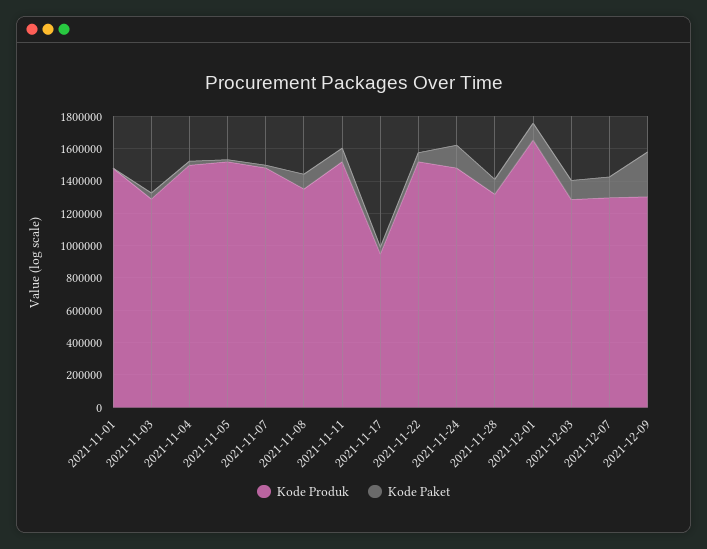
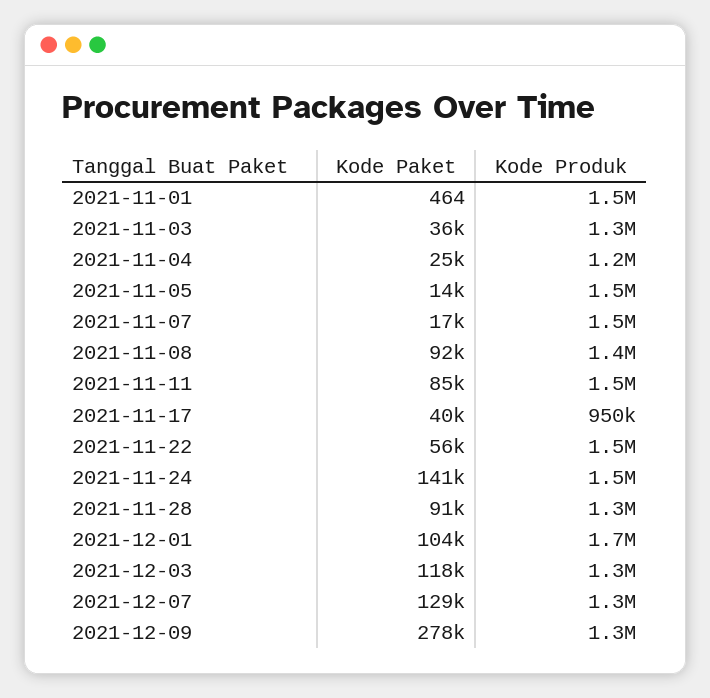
Kode Produk, 2021-11-04: 1500000 -> 1200000

